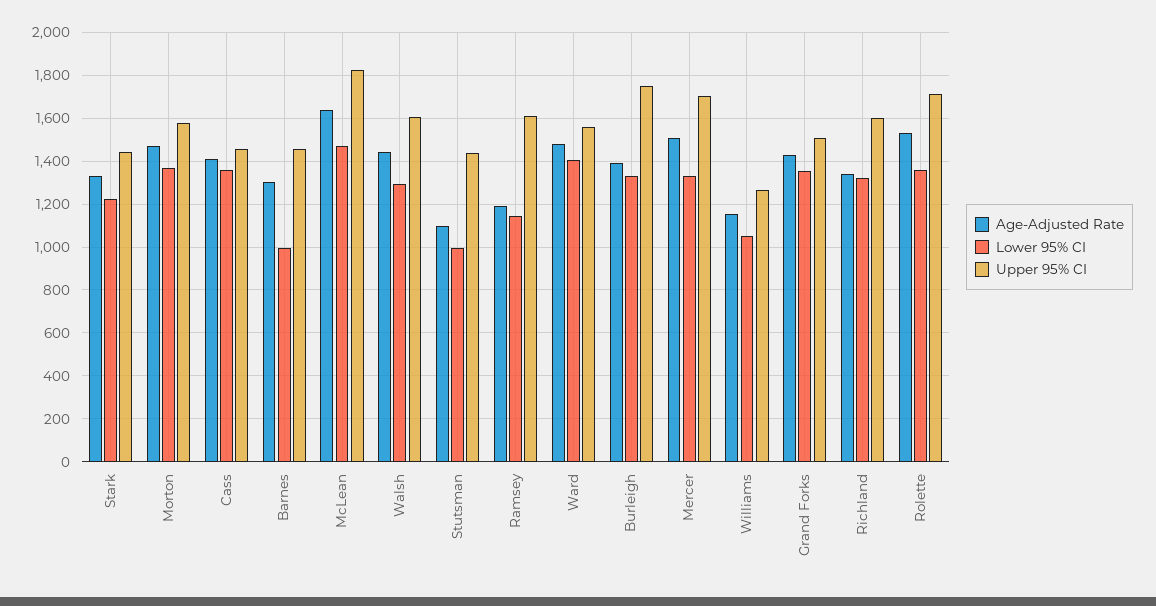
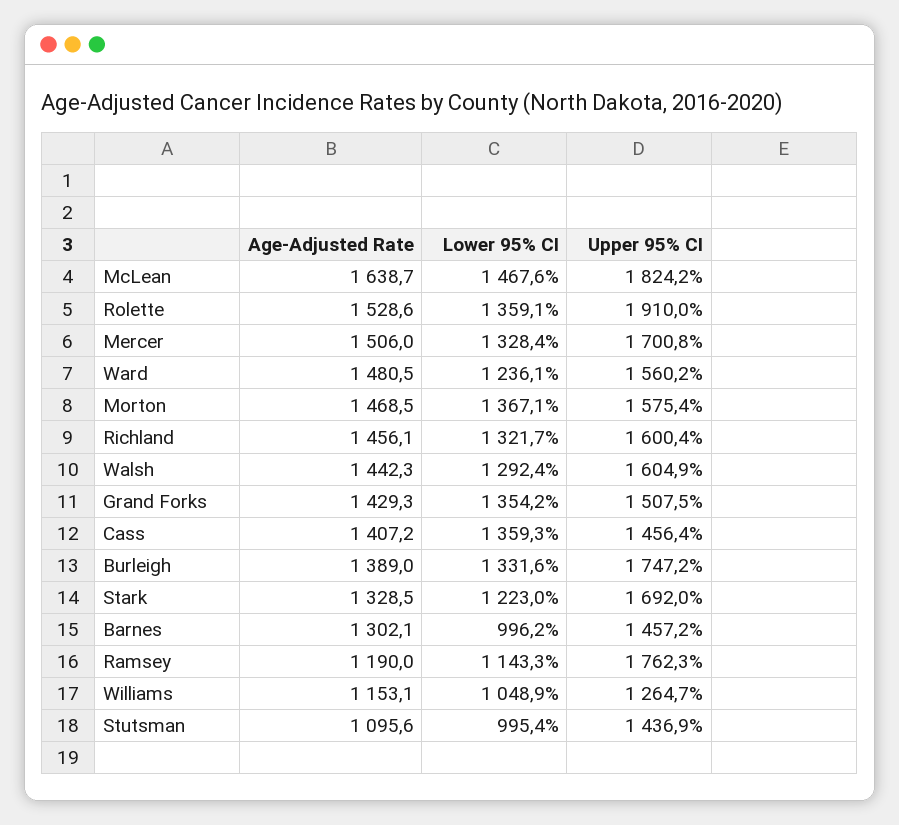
Upper 95% CI, Stark: 1450 -> 1692
Upper 95% CI, Ramsey: 1600 -> 1762.3
Lower 95% CI, Ward: 1400 -> 1236.1
Age-Adjusted Rate, Richland: 1350 -> 1456.1
Upper 95% CI, Rolette: 1700 -> 1910

